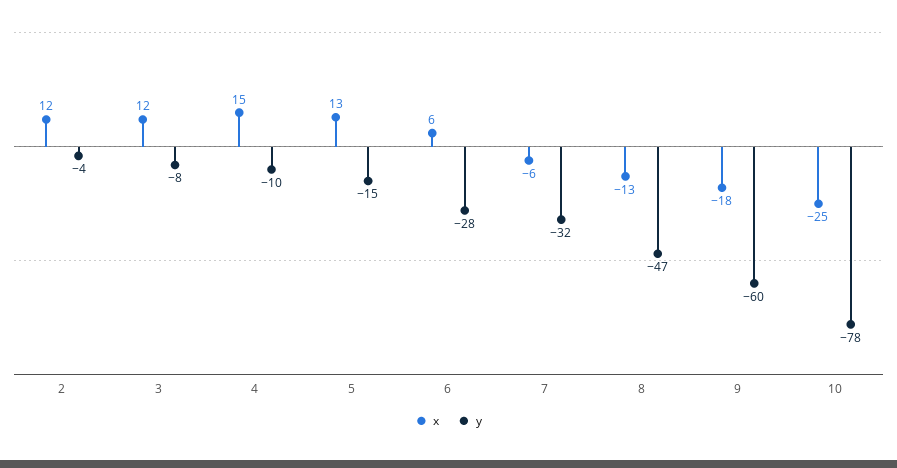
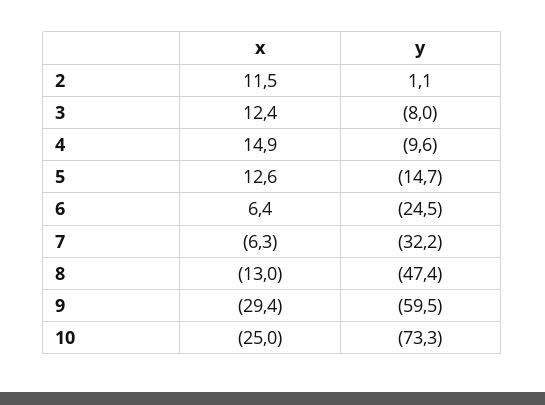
y, 2: -4 -> 1.1
y, 6: -28 -> -24.5
x, 9: -18 -> -29.4
y, 10: -78 -> -73.3

